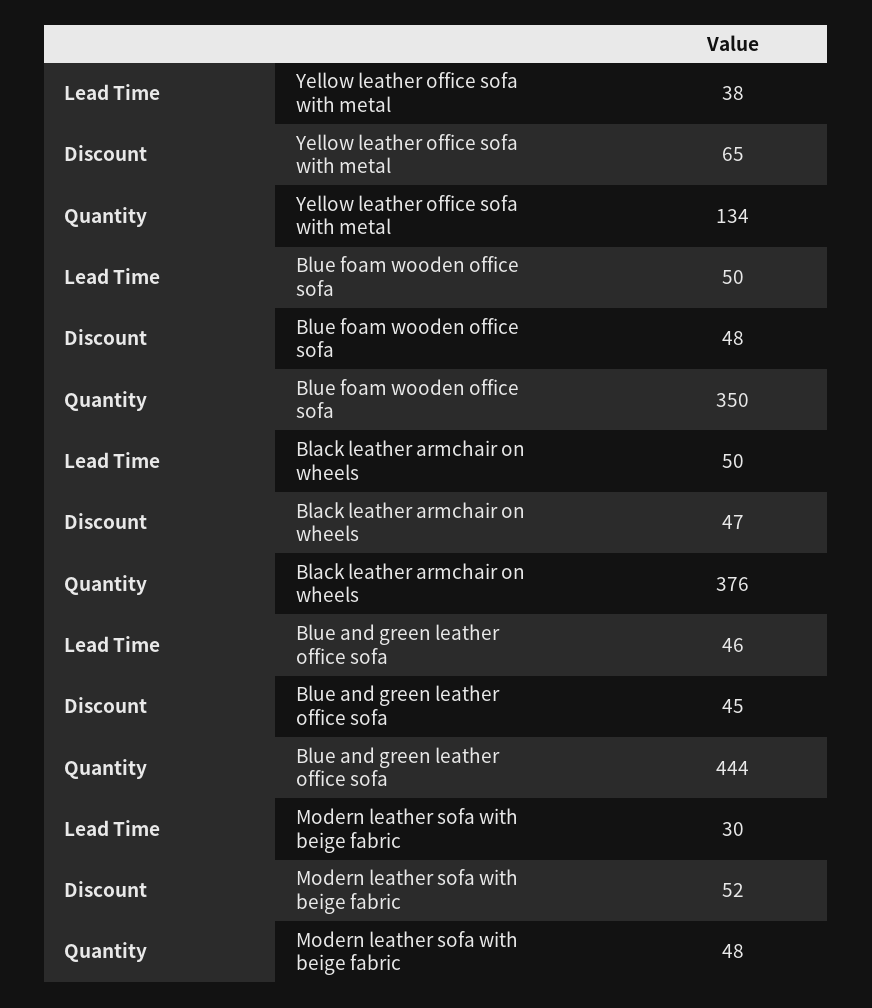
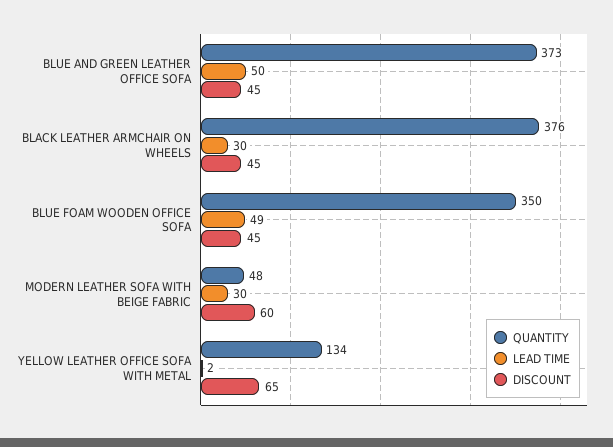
Lead Time, Yellow leather office sofa with metal: 38 -> 2
Lead Time, Blue foam wooden office sofa: 50 -> 49
Discount, Blue foam wooden office sofa: 48 -> 45
Lead Time, Black leather armchair on wheels: 50 -> 30
Discount, Black leather armchair on wheels: 47 -> 45
Lead Time, Blue and green leather office sofa: 46 -> 50
Quantity, Blue and green leather office sofa: 444 -> 373
Discount, Modern leather sofa with beige fabric: 52 -> 60

